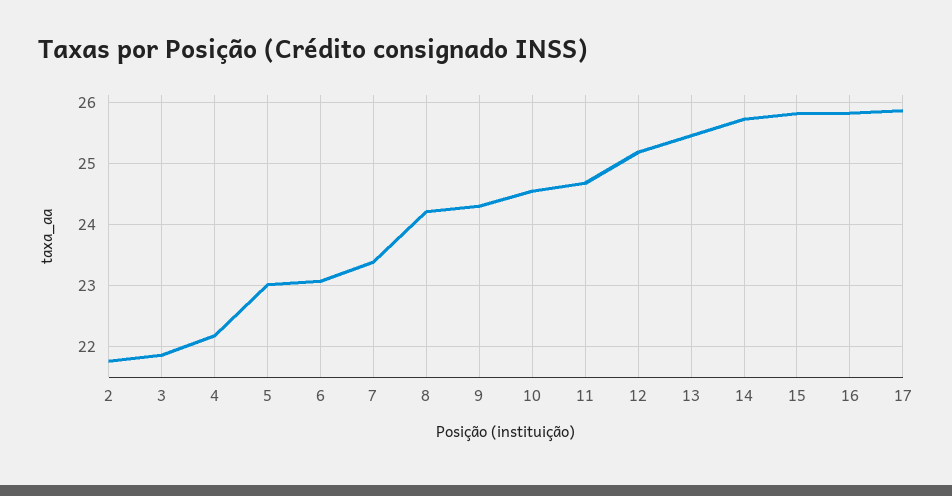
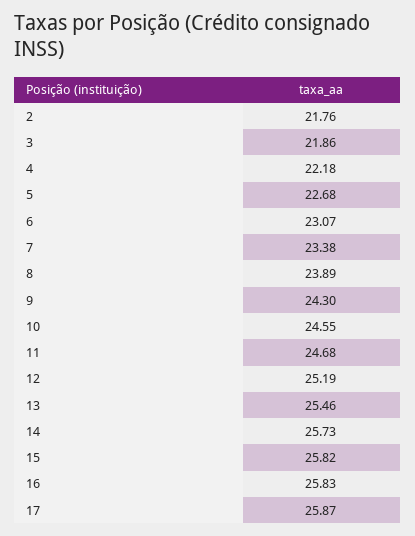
5: 23 -> 22.68
8: 24.2 -> 23.89

